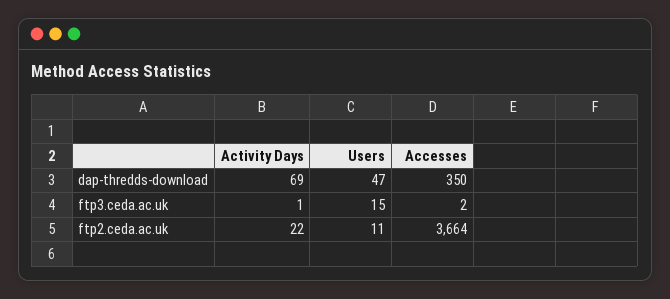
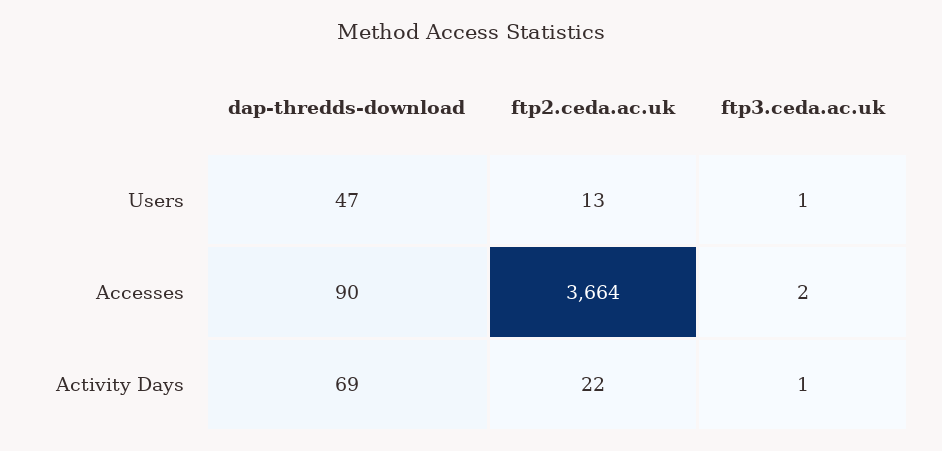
Accesses, dap-thredds-download: 350 -> 90
Users, ftp3.ceda.ac.uk: 15 -> 1
Users, ftp2.ceda.ac.uk: 11 -> 13

